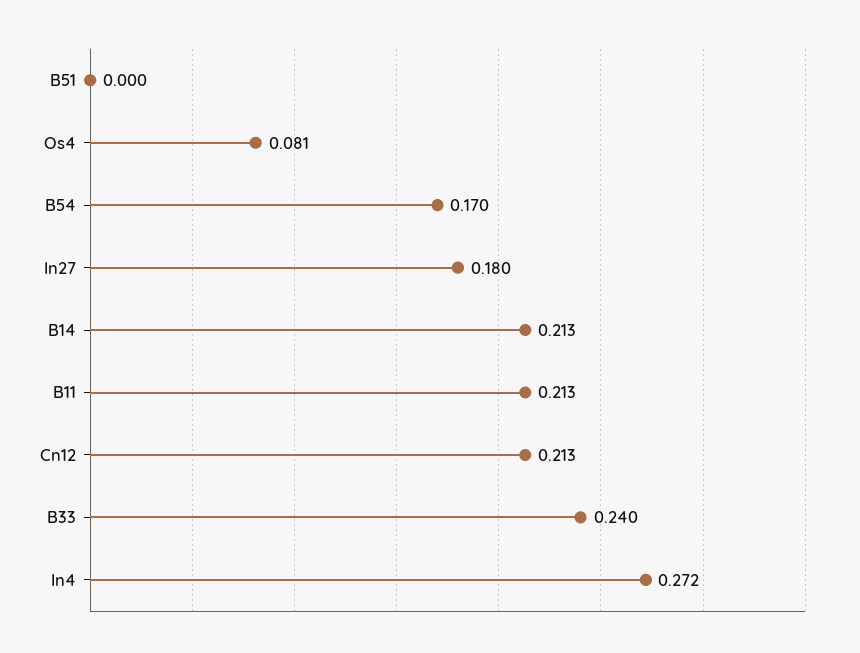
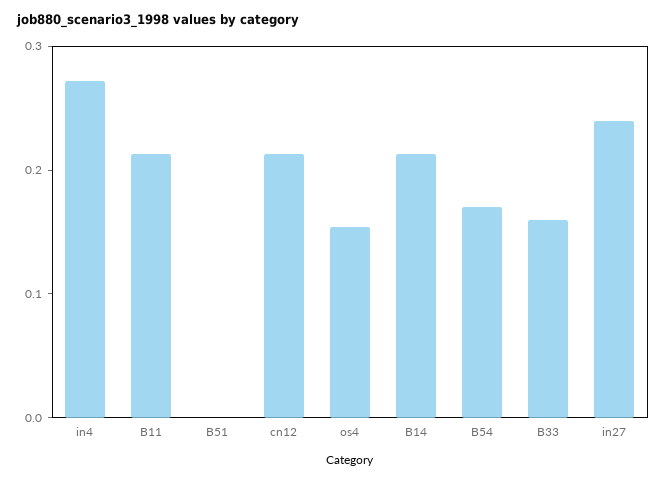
Os4: 0.081 -> 0.16
In27: 0.18 -> 0.24
B33: 0.24 -> 0.16

